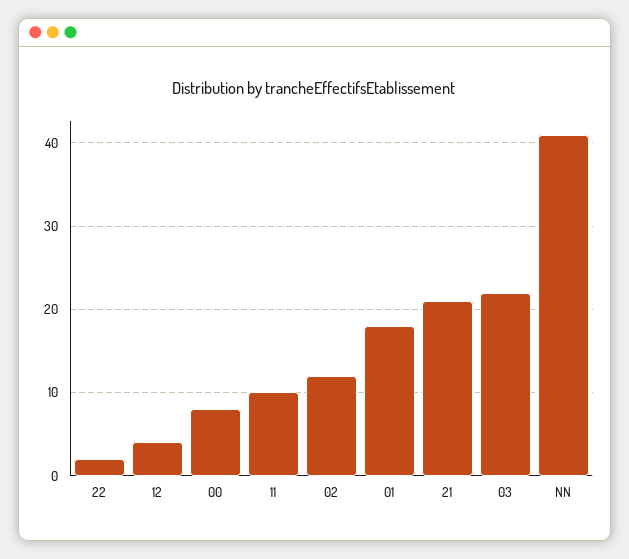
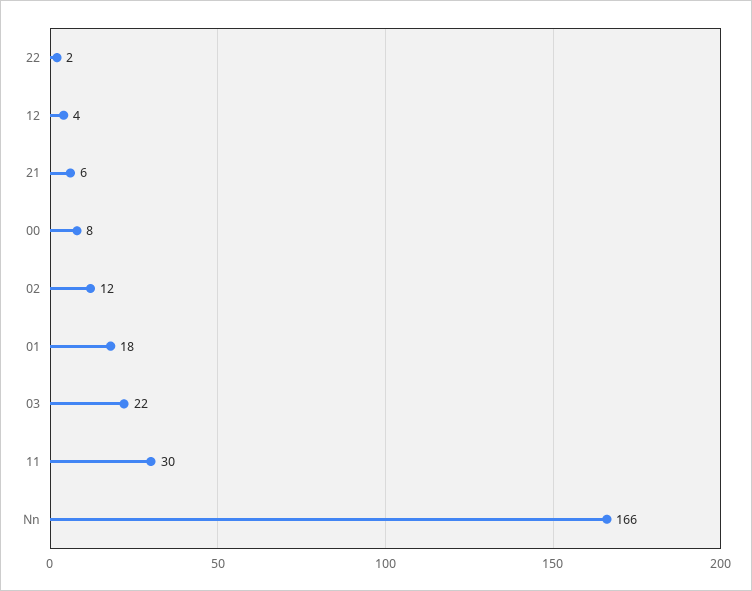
11: 10 -> 30
21: 21 -> 6
NN: 41 -> 166

